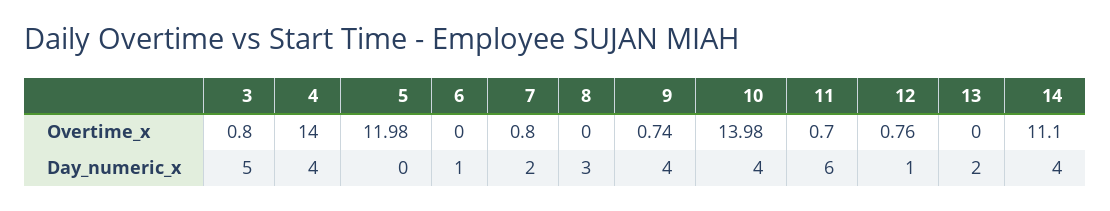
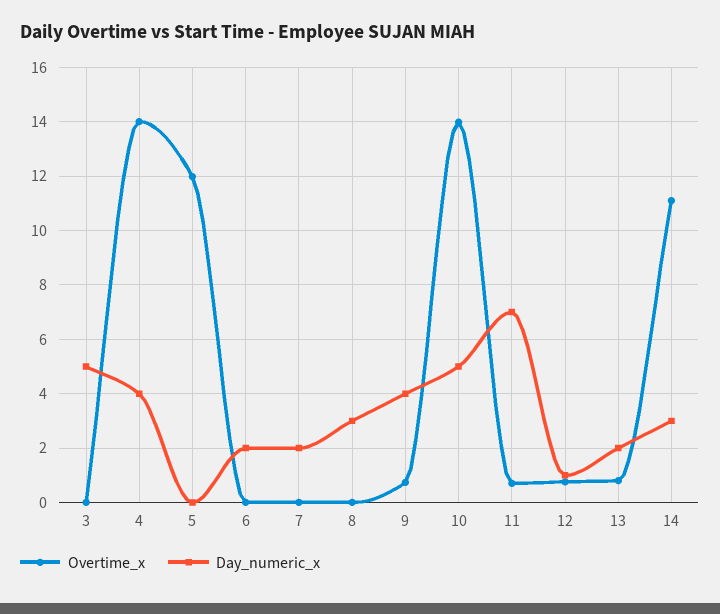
Overtime_x, 3: 0.8 -> 0
Overtime_x, 7: 0.8 -> 0
Overtime_x, 13: 0 -> 0.75
Day_numeric_x, 6: 1 -> 2
Day_numeric_x, 10: 4 -> 5
Day_numeric_x, 11: 6 -> 7
Day_numeric_x, 14: 4 -> 3

